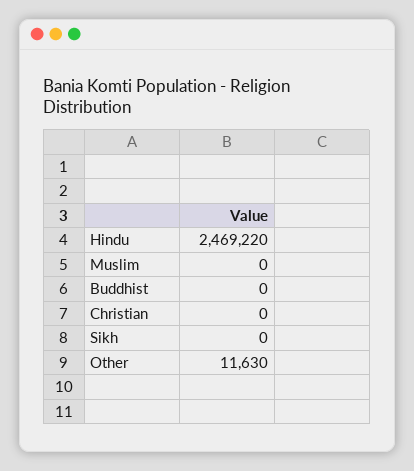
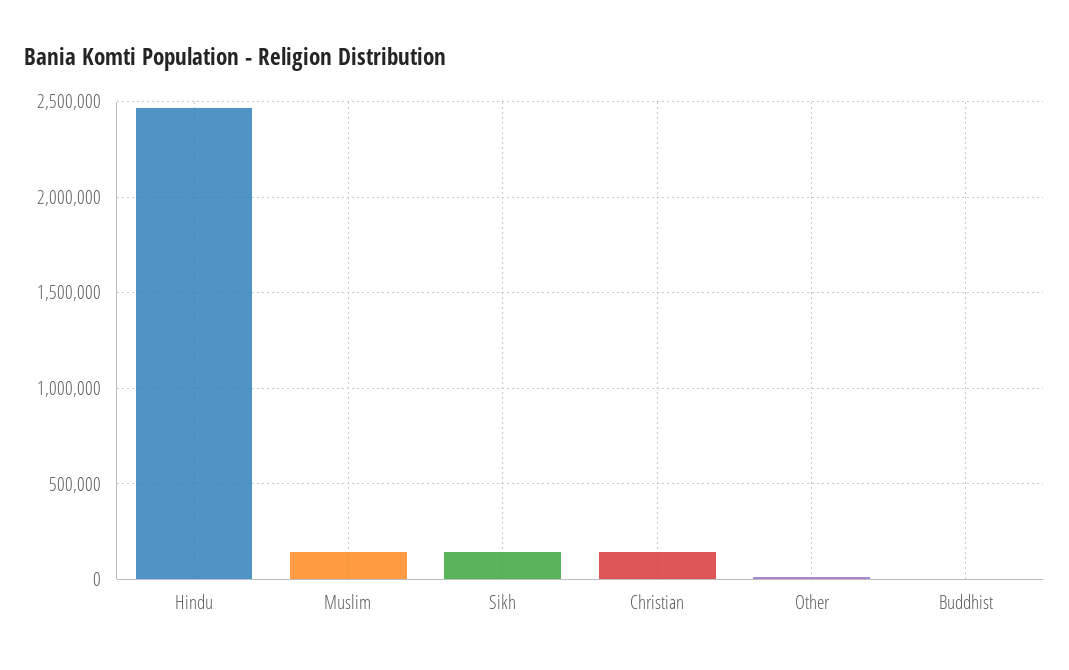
Muslim: 0 -> 150000
Christian: 0 -> 150000
Sikh: 0 -> 150000

